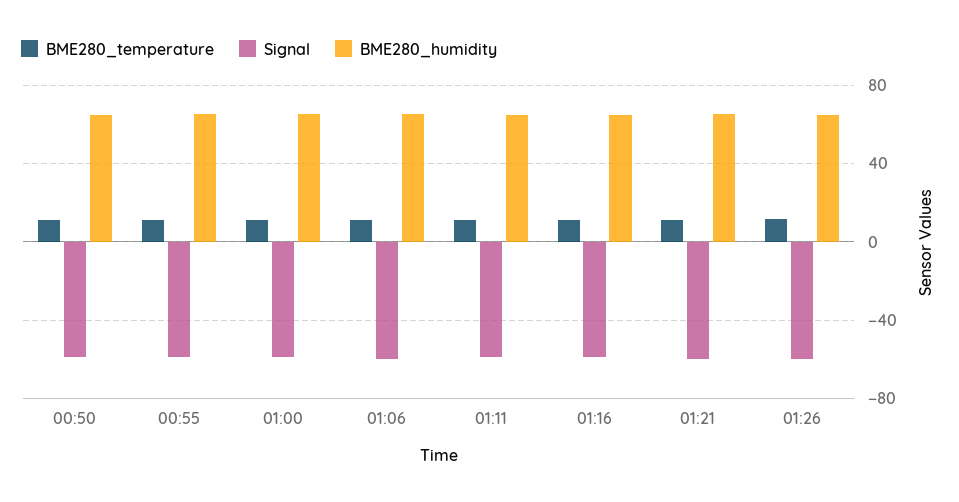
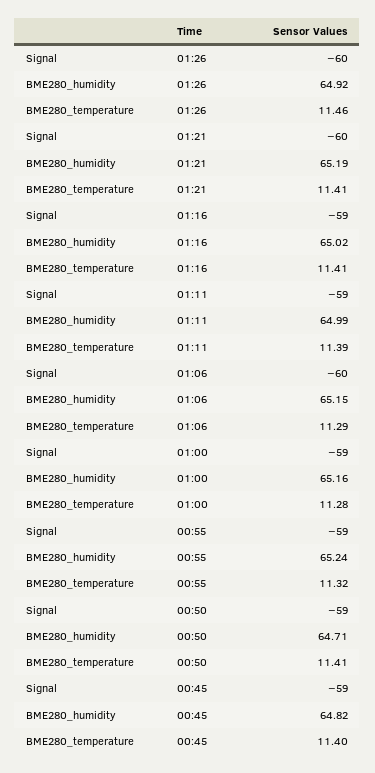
Signal, 00:45: none -> -59
BME280_humidity, 00:45: none -> 64.82
BME280_temperature, 00:45: none -> 11.4

